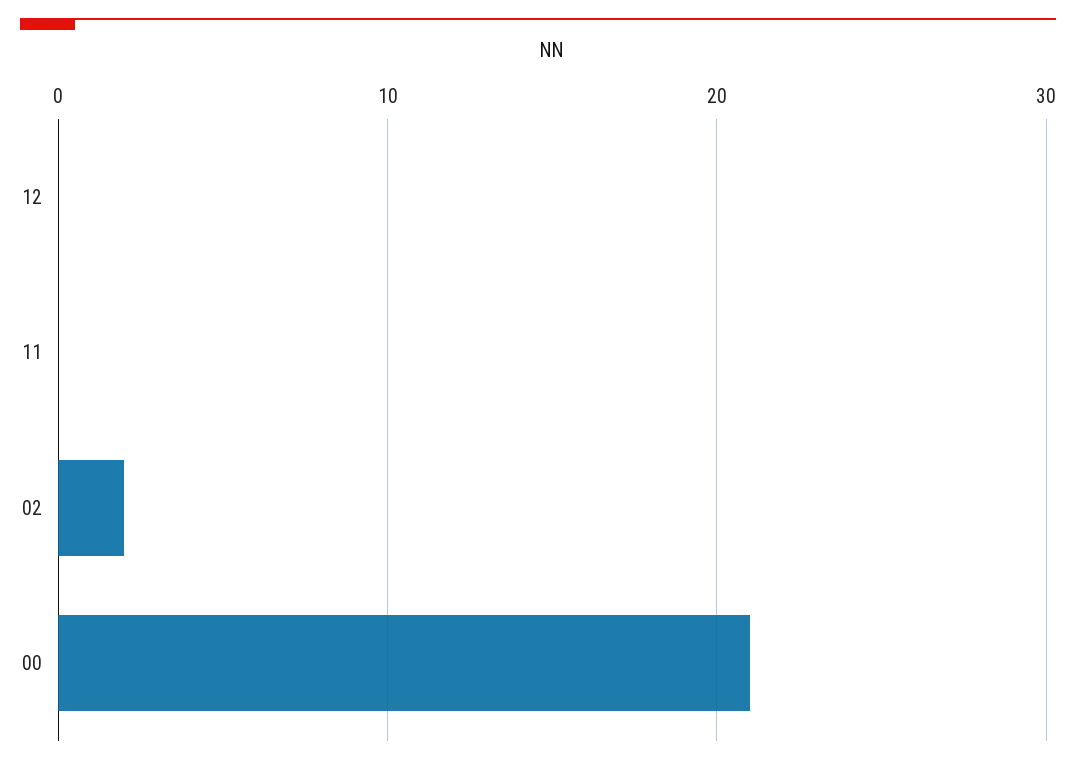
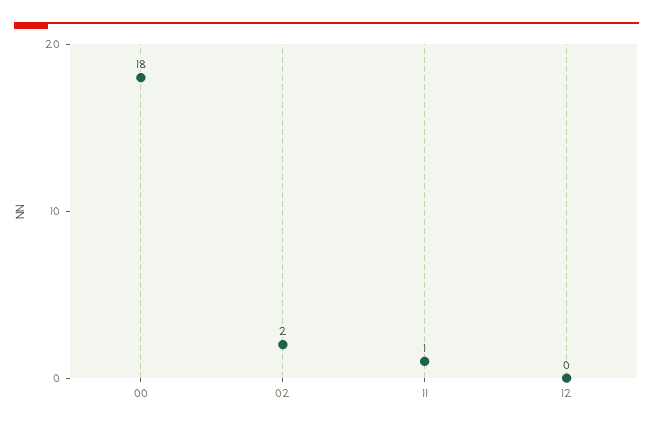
11: 0 -> 1
00: 21 -> 18

